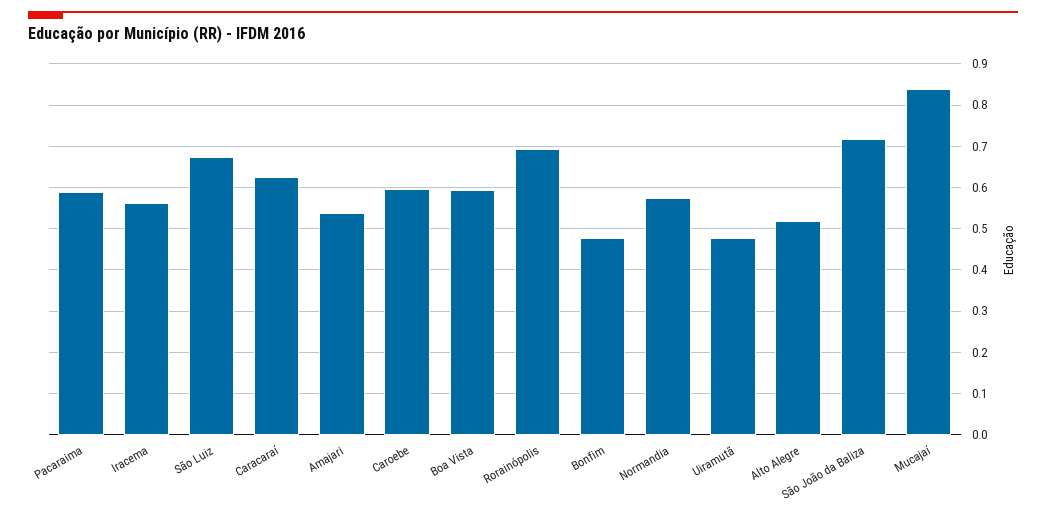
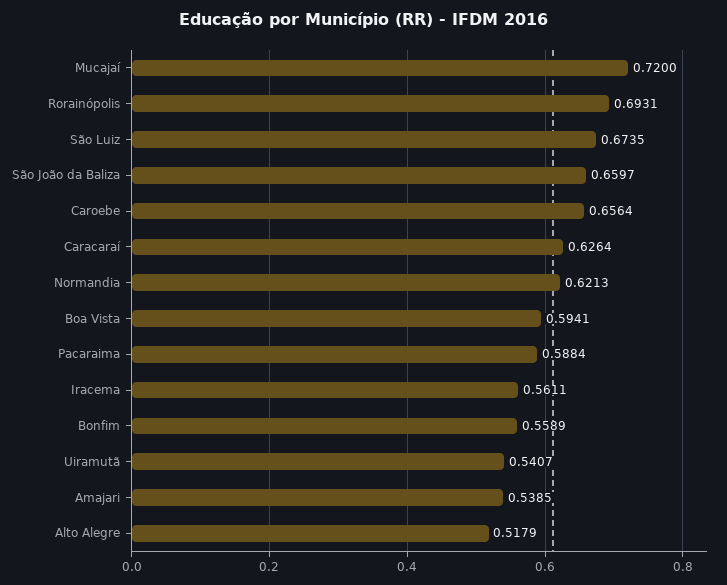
Caroebe: 0.6 -> 0.6564
Bonfim: 0.48 -> 0.5589
Normandia: 0.58 -> 0.6213
Uiramutã: 0.48 -> 0.5407
São João da Baliza: 0.72 -> 0.6597
Mucajaí: 0.84 -> 0.72

